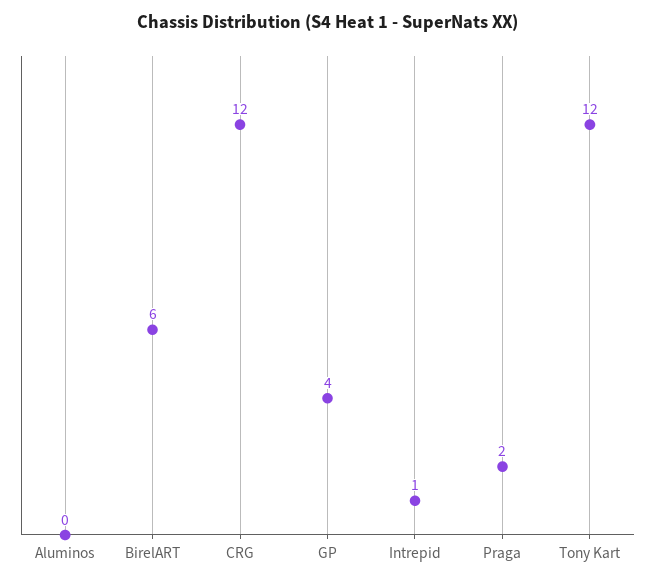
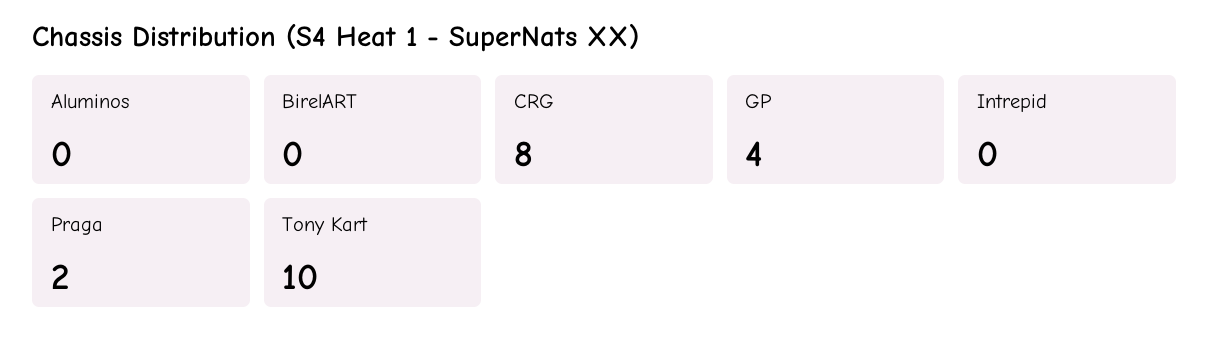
BirelART: 6 -> 0
CRG: 12 -> 8
Intrepid: 1 -> 0
Tony Kart: 12 -> 10

